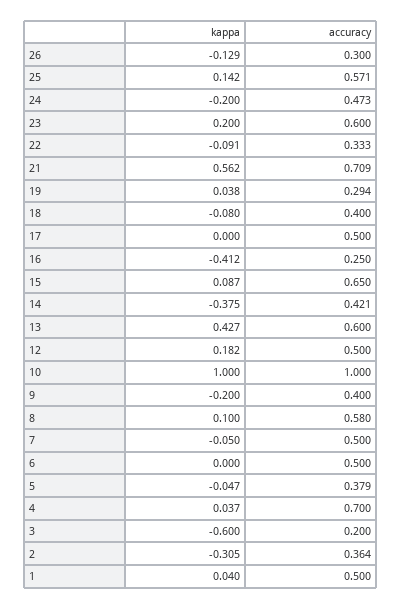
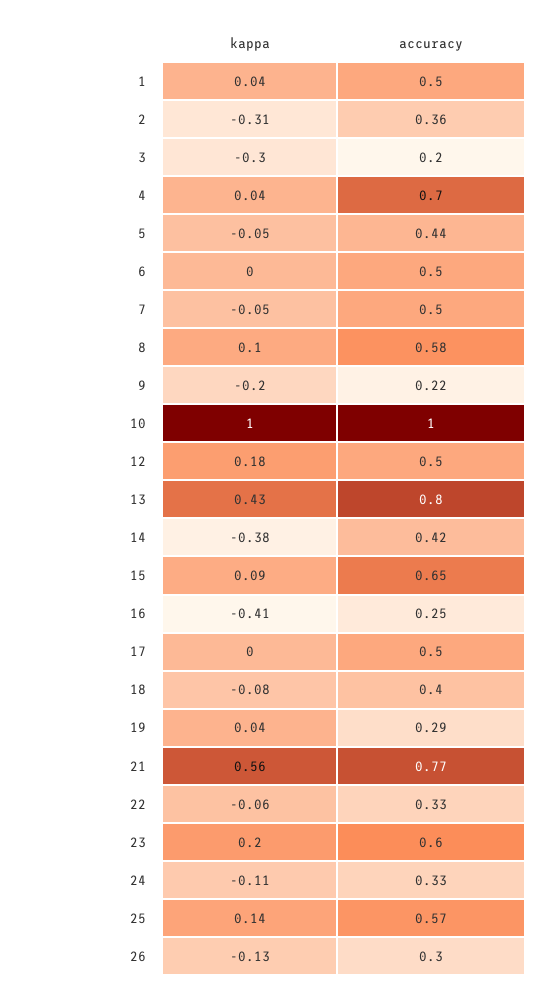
kappa, 24: -0.2 -> -0.11
accuracy, 24: 0.473 -> 0.33
kappa, 22: -0.091 -> -0.06
accuracy, 21: 0.709 -> 0.77
accuracy, 13: 0.6 -> 0.8
accuracy, 9: 0.4 -> 0.22
accuracy, 5: 0.379 -> 0.44
kappa, 3: -0.6 -> -0.3

